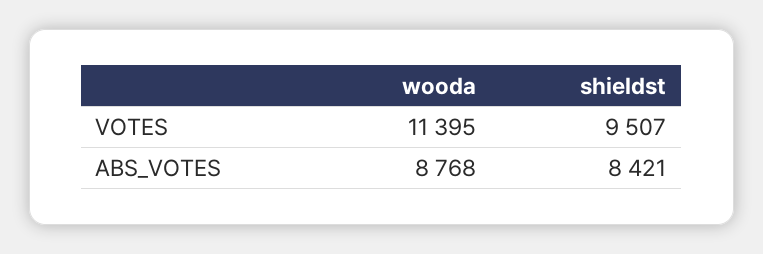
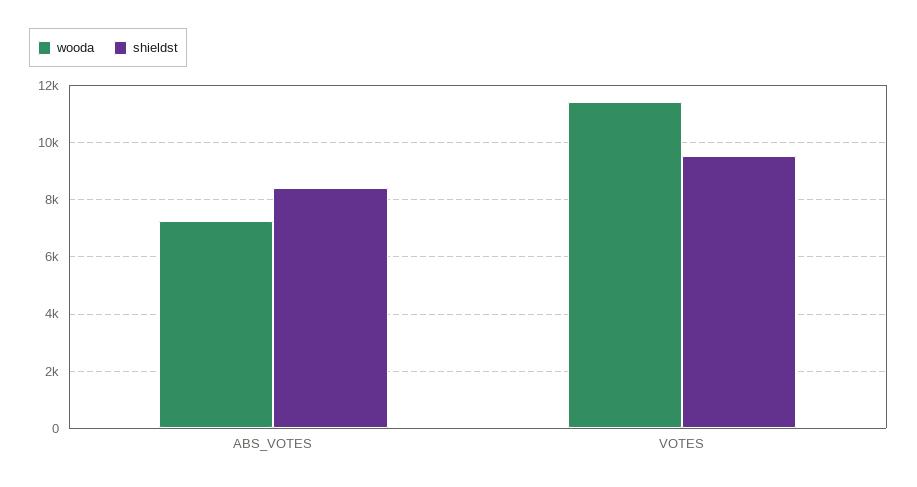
wooda, ABS_VOTES: 8768 -> 7250

